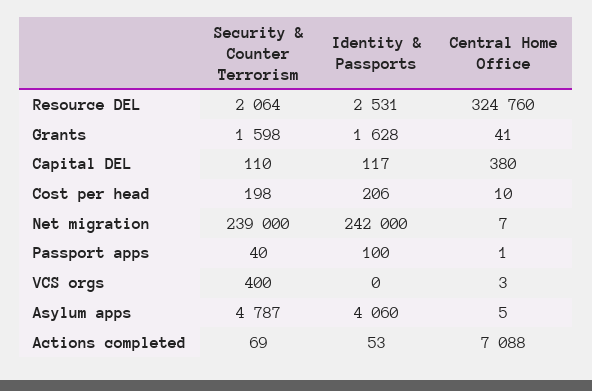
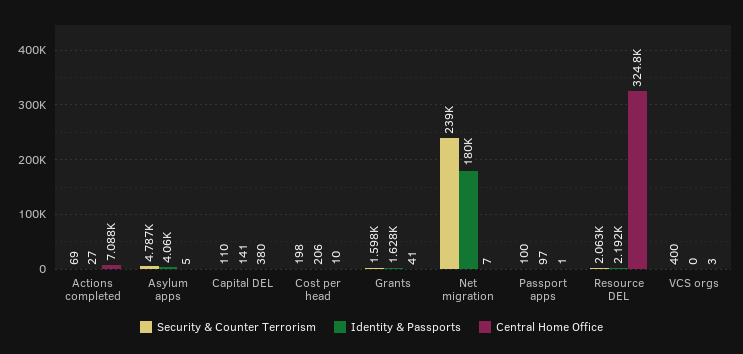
Security & Counter Terrorism, Resource DEL: 2064 -> 2063
Identity & Passports, Resource DEL: 2531 -> 2192
Identity & Passports, Capital DEL: 117 -> 141
Identity & Passports, Net migration: 242000 -> 180000
Security & Counter Terrorism, Passport apps: 40 -> 100
Identity & Passports, Passport apps: 100 -> 97
Identity & Passports, Actions completed: 53 -> 27

